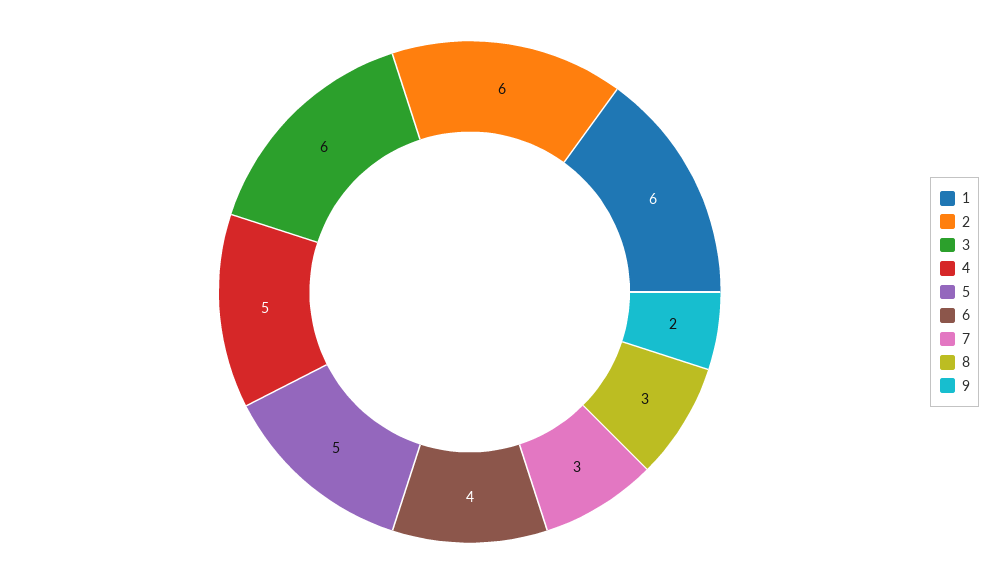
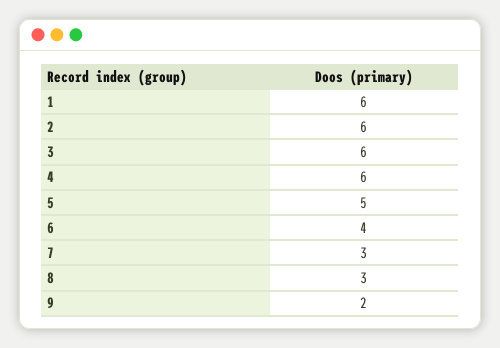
4: 5 -> 6

